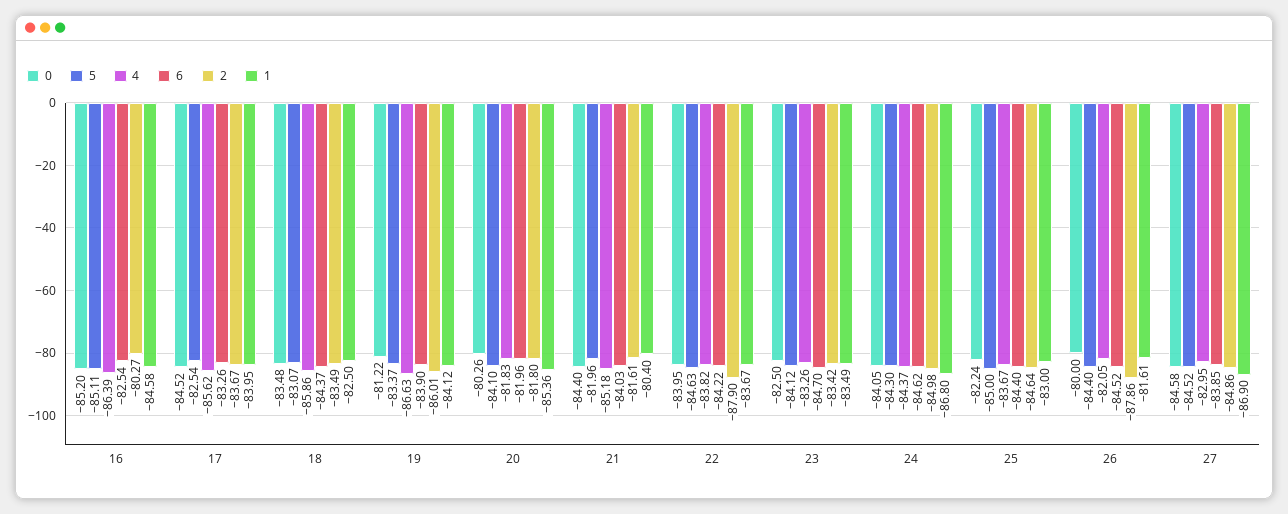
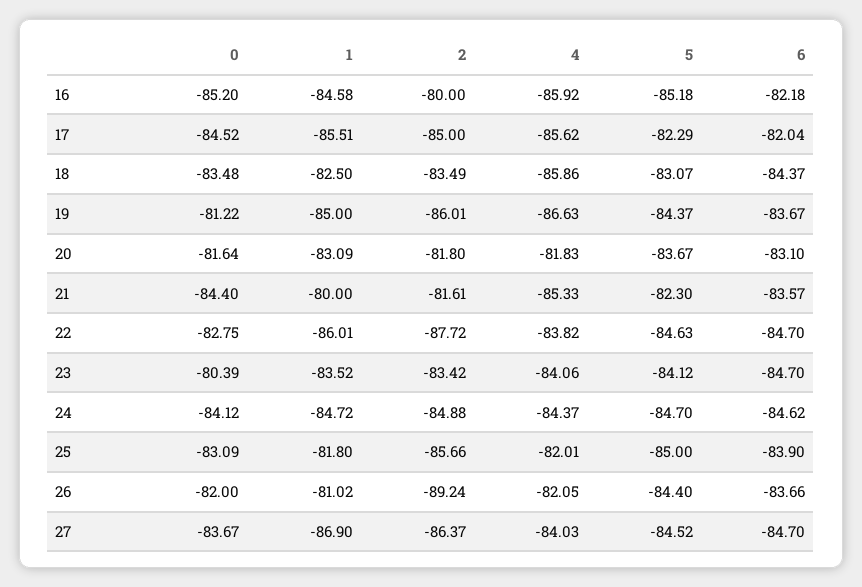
5, 16: -85.11 -> -85.18
4, 16: -86.39 -> -85.92
6, 16: -82.54 -> -82.18
2, 16: -80.27 -> -80
5, 17: -82.54 -> -82.29
6, 17: -83.26 -> -82.04
2, 17: -83.67 -> -85
1, 17: -83.95 -> -85.51
5, 19: -83.37 -> -84.37
6, 19: -83.9 -> -83.67
1, 19: -84.12 -> -85
0, 20: -80.26 -> -81.64
5, 20: -84.1 -> -83.67
6, 20: -81.96 -> -83.1
1, 20: -85.36 -> -83.09
5, 21: -81.96 -> -82.3
4, 21: -85.18 -> -85.33
6, 21: -84.03 -> -83.57
1, 21: -80.4 -> -80
0, 22: -83.95 -> -82.75
6, 22: -84.22 -> -84.7
2, 22: -87.9 -> -87.72
1, 22: -83.67 -> -86.01
0, 23: -82.5 -> -80.39
4, 23: -83.26 -> -84.06
1, 23: -83.49 -> -83.52
0, 24: -84.05 -> -84.12
5, 24: -84.3 -> -84.7
2, 24: -84.98 -> -84.88
1, 24: -86.8 -> -84.72
0, 25: -82.24 -> -83.09
4, 25: -83.67 -> -82.01
6, 25: -84.4 -> -83.9
2, 25: -84.64 -> -85.66
1, 25: -83 -> -81.8
0, 26: -80 -> -82
6, 26: -84.52 -> -83.66
2, 26: -87.86 -> -89.24
1, 26: -81.61 -> -81.02
0, 27: -84.58 -> -83.67
4, 27: -82.95 -> -84.03
6, 27: -83.85 -> -84.7
2, 27: -84.86 -> -86.37

